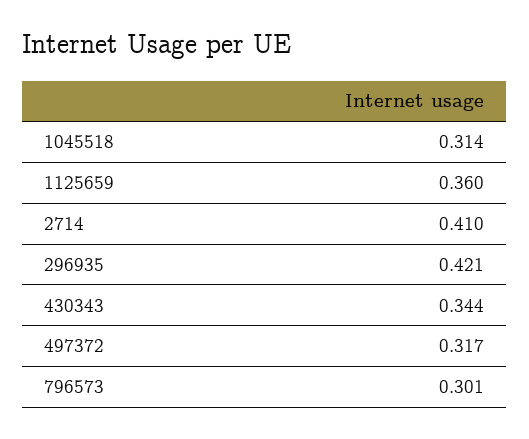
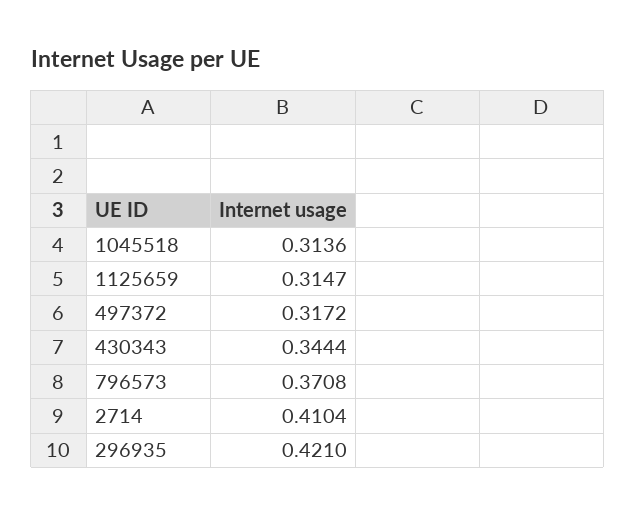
1125659: 0.36 -> 0.3147
796573: 0.301 -> 0.3708

